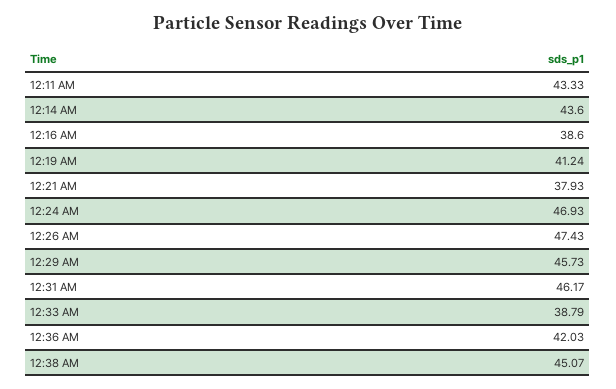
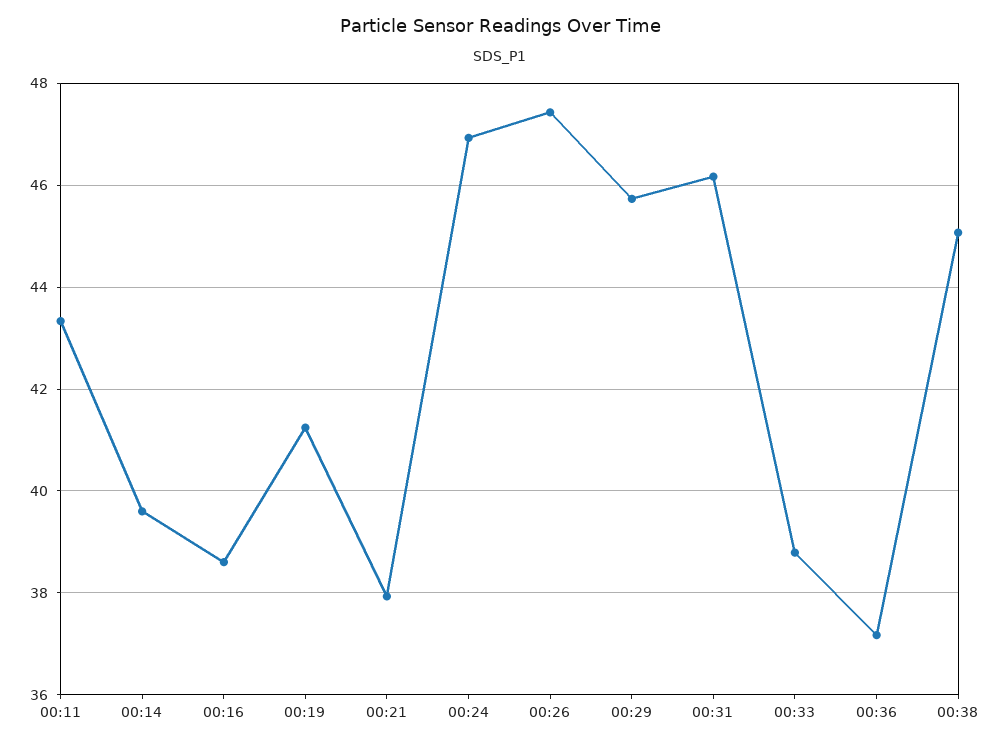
12:14 AM: 43.6 -> 39.6
12:36 AM: 42.03 -> 37.2

